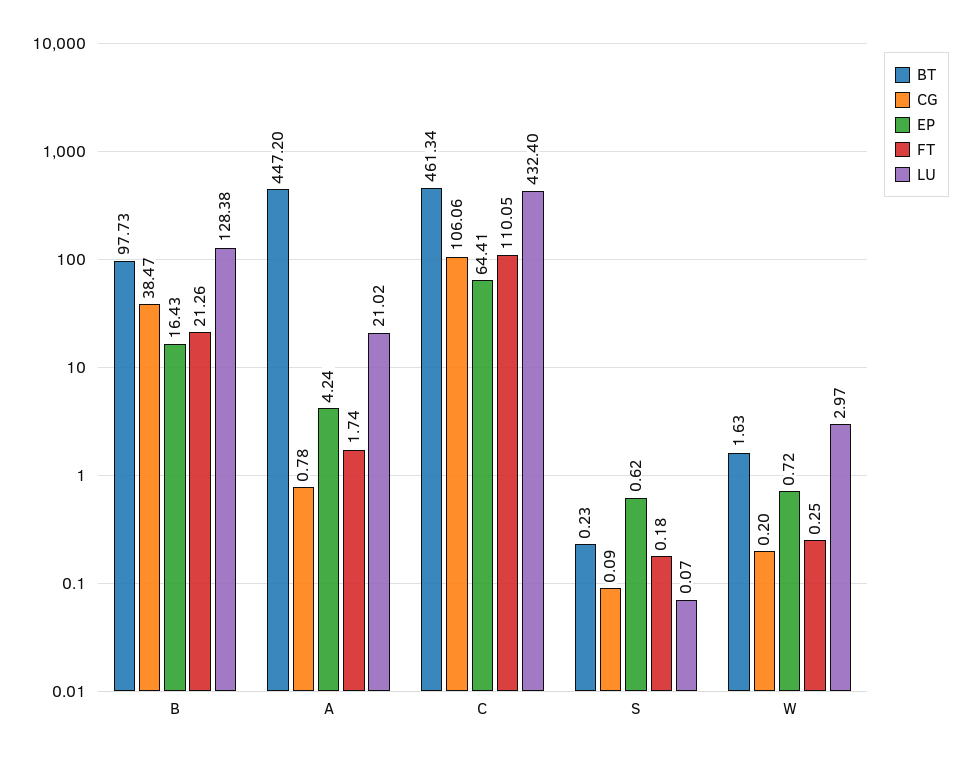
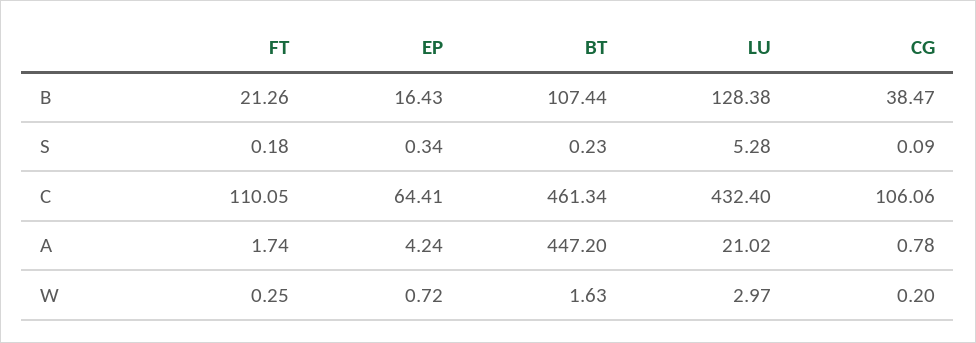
BT, B: 97.73 -> 107.44
EP, S: 0.62 -> 0.34
LU, S: 0.07 -> 5.28

